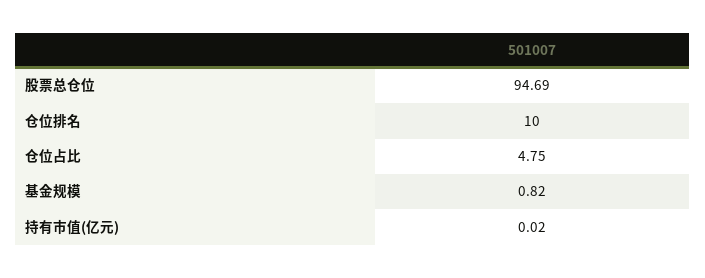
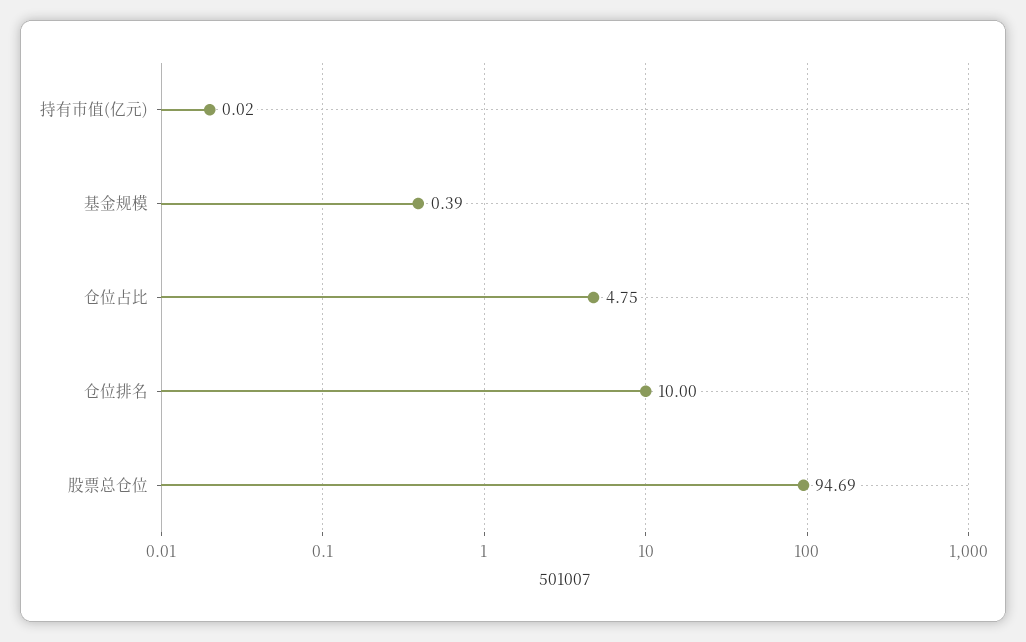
基金规模: 0.82 -> 0.39

